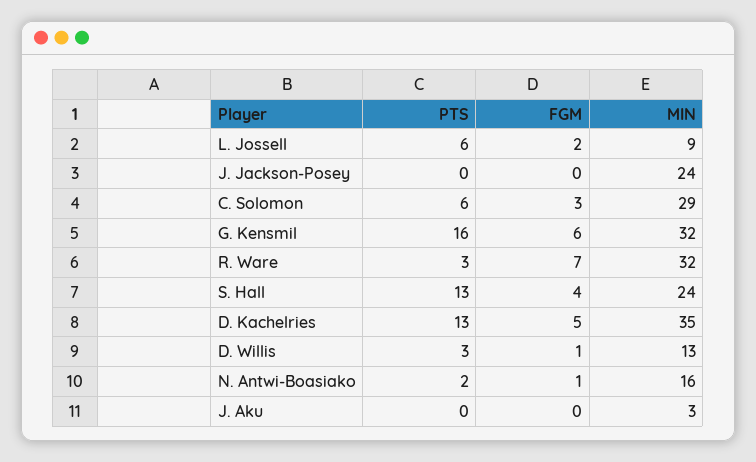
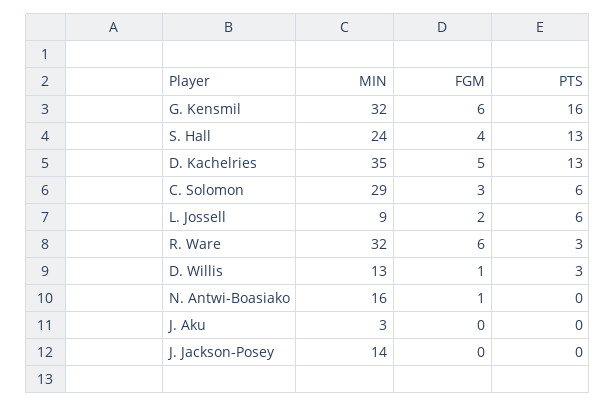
MIN, J. Jackson-Posey: 24 -> 14
FGM, R. Ware: 7 -> 6
PTS, N. Antwi-Boasiako: 2 -> 0

